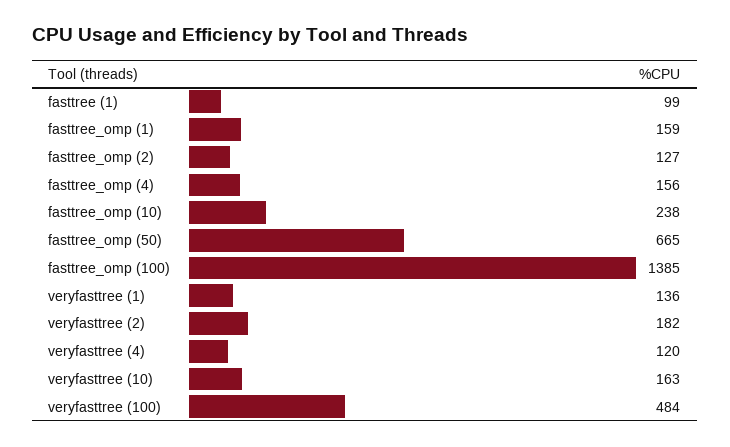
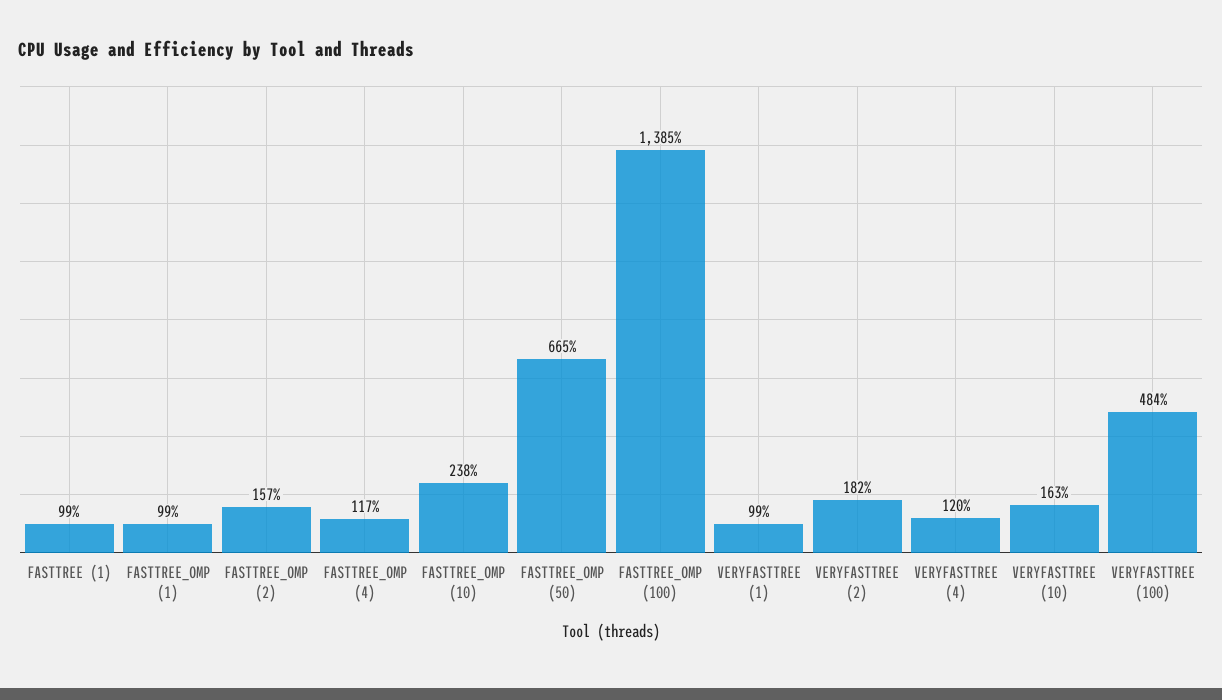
fasttree_omp (1): 159 -> 99
fasttree_omp (2): 127 -> 157
fasttree_omp (4): 156 -> 117
veryfasttree (1): 136 -> 99

